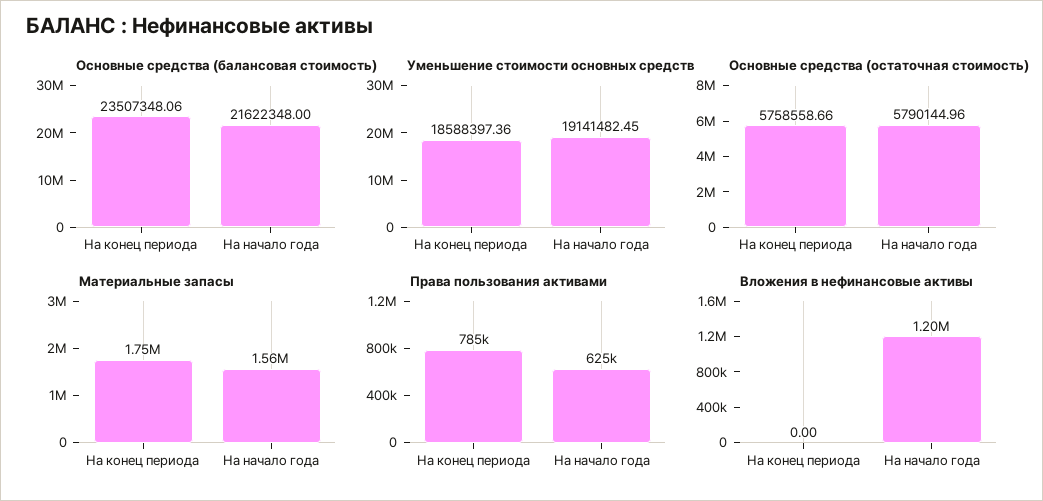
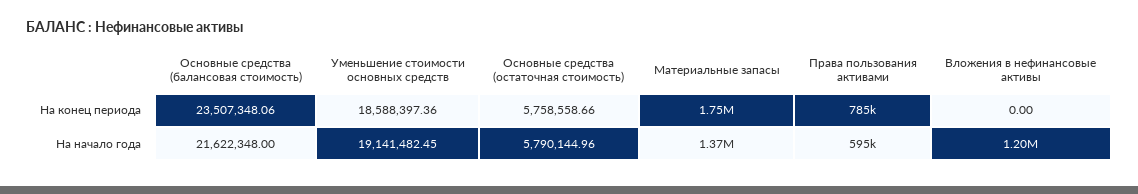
Материальные запасы, На начало года: 1560000 -> 1370000
Права пользования активами, На начало года: 625000 -> 595000

